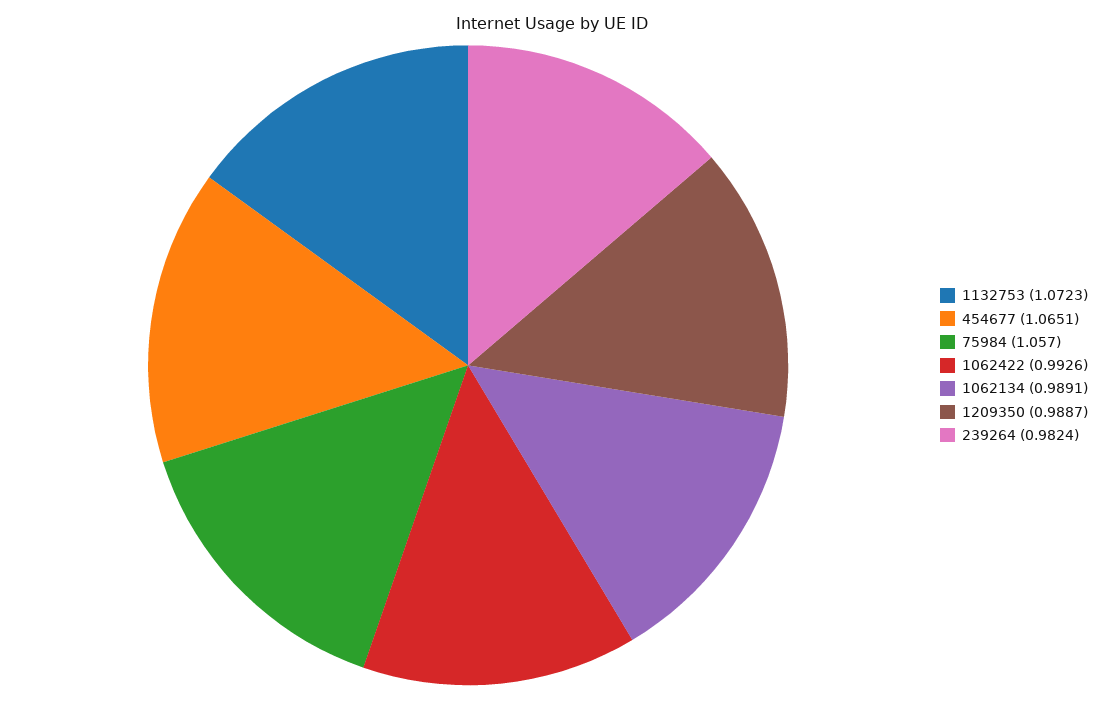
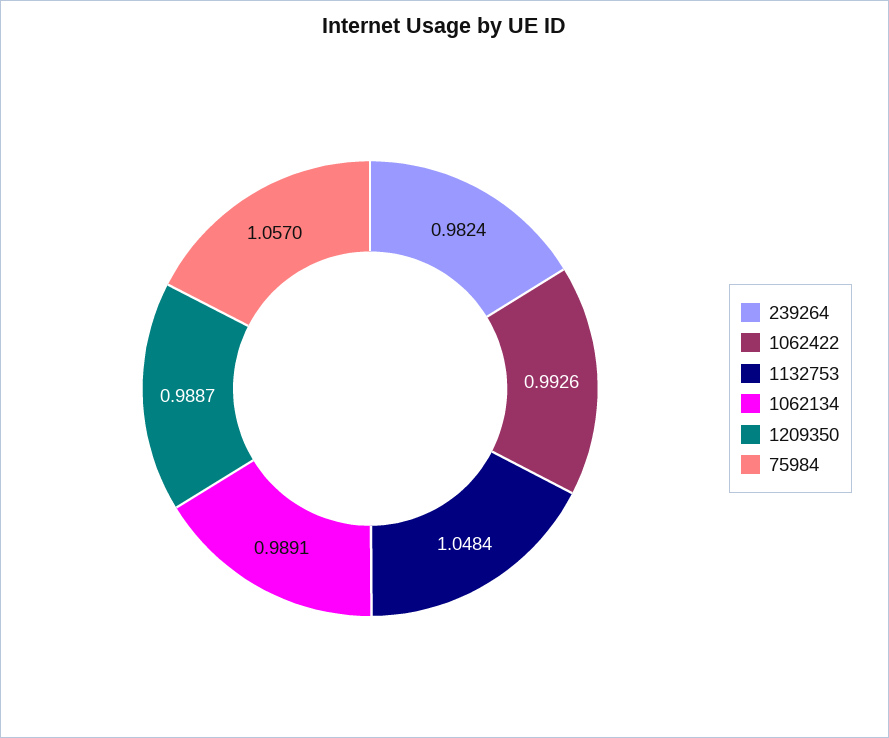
1132753: 1.0723 -> 1.0484
454677: 1.0651 -> none

